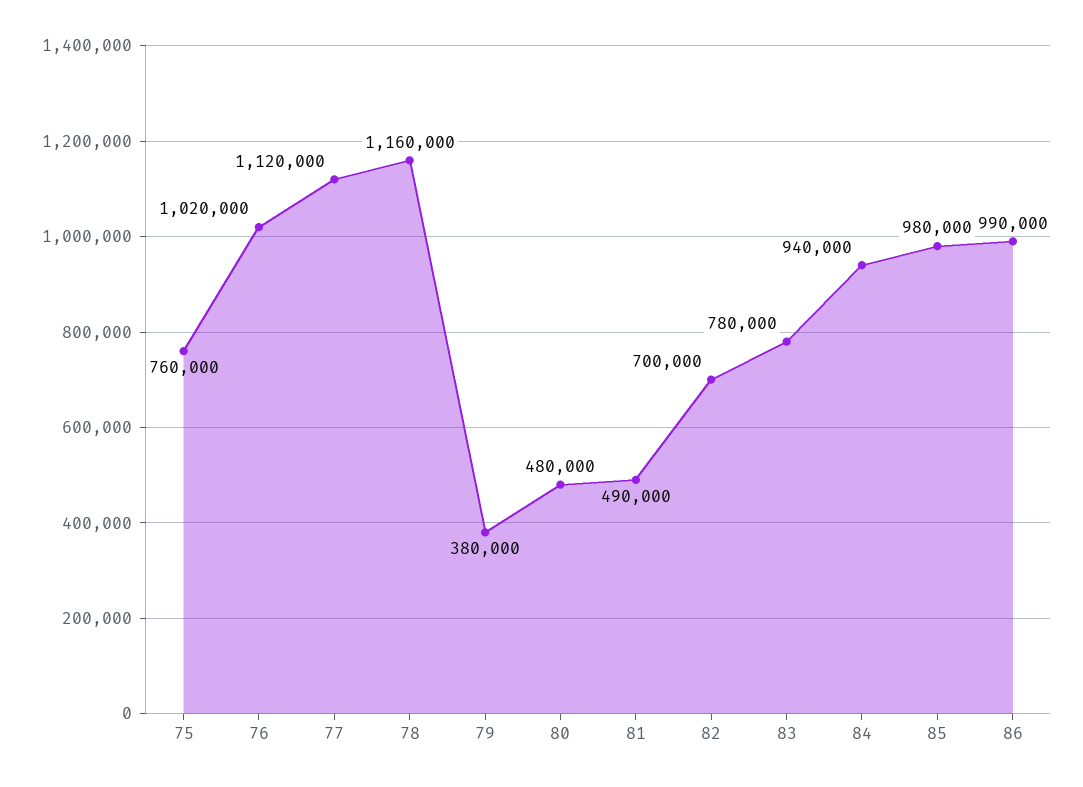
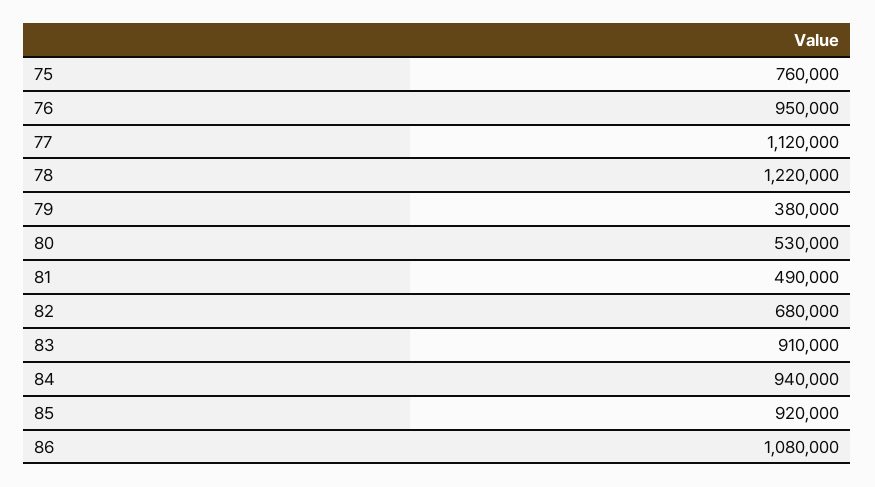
76: 1020000 -> 950000
78: 1160000 -> 1220000
80: 480000 -> 530000
82: 700000 -> 680000
83: 780000 -> 910000
85: 980000 -> 920000
86: 990000 -> 1080000

